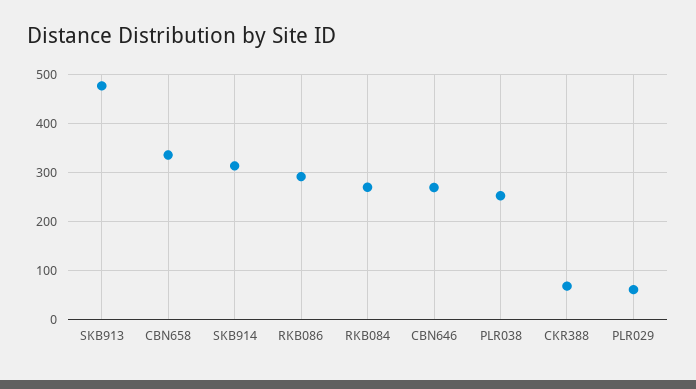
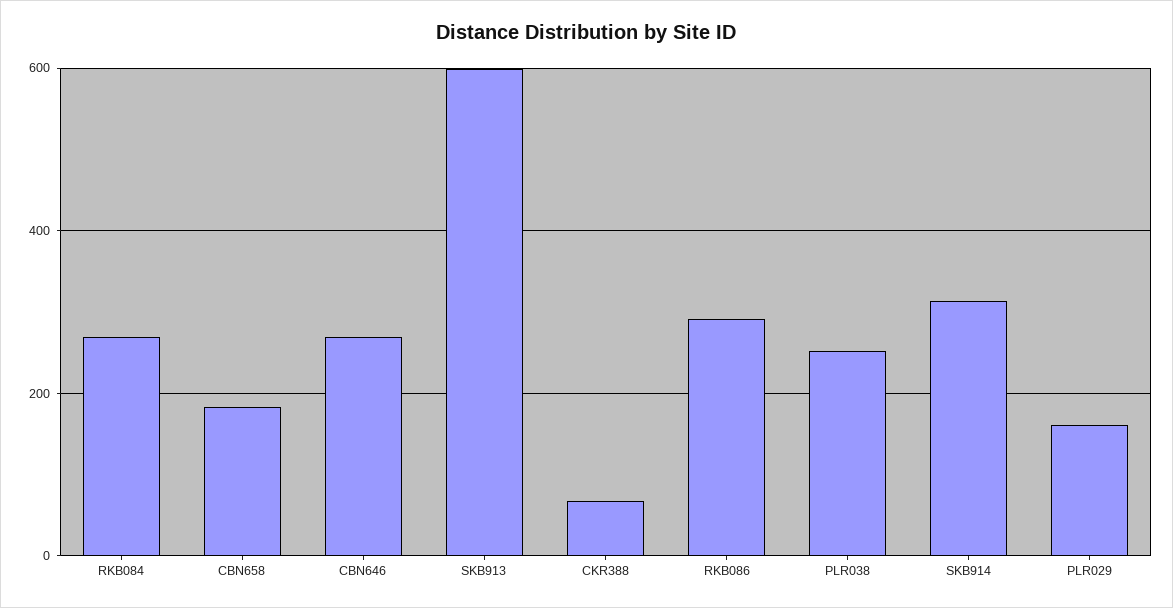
SKB913: 480 -> 600
CBN658: 340 -> 180
PLR029: 60 -> 160

